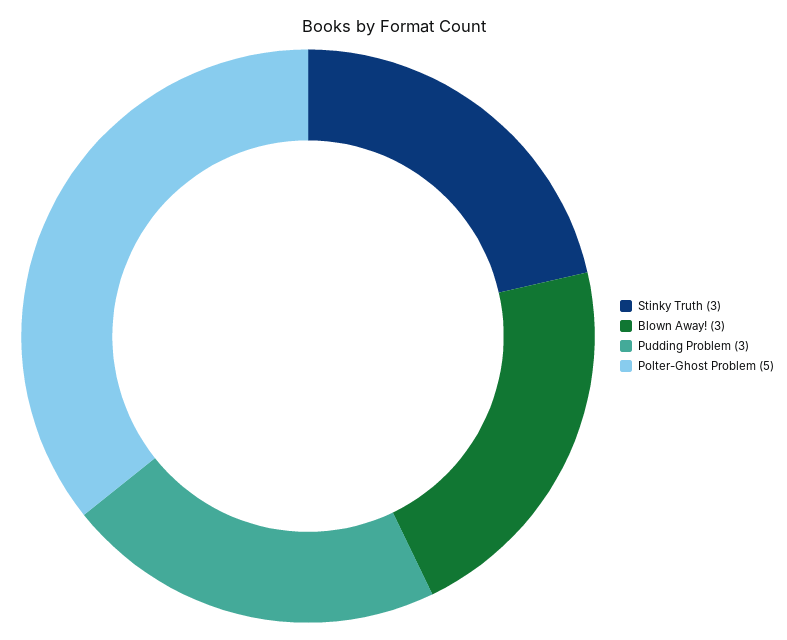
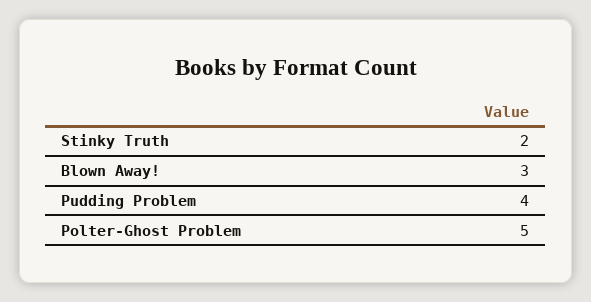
Stinky Truth: 3 -> 2
Pudding Problem: 3 -> 4

